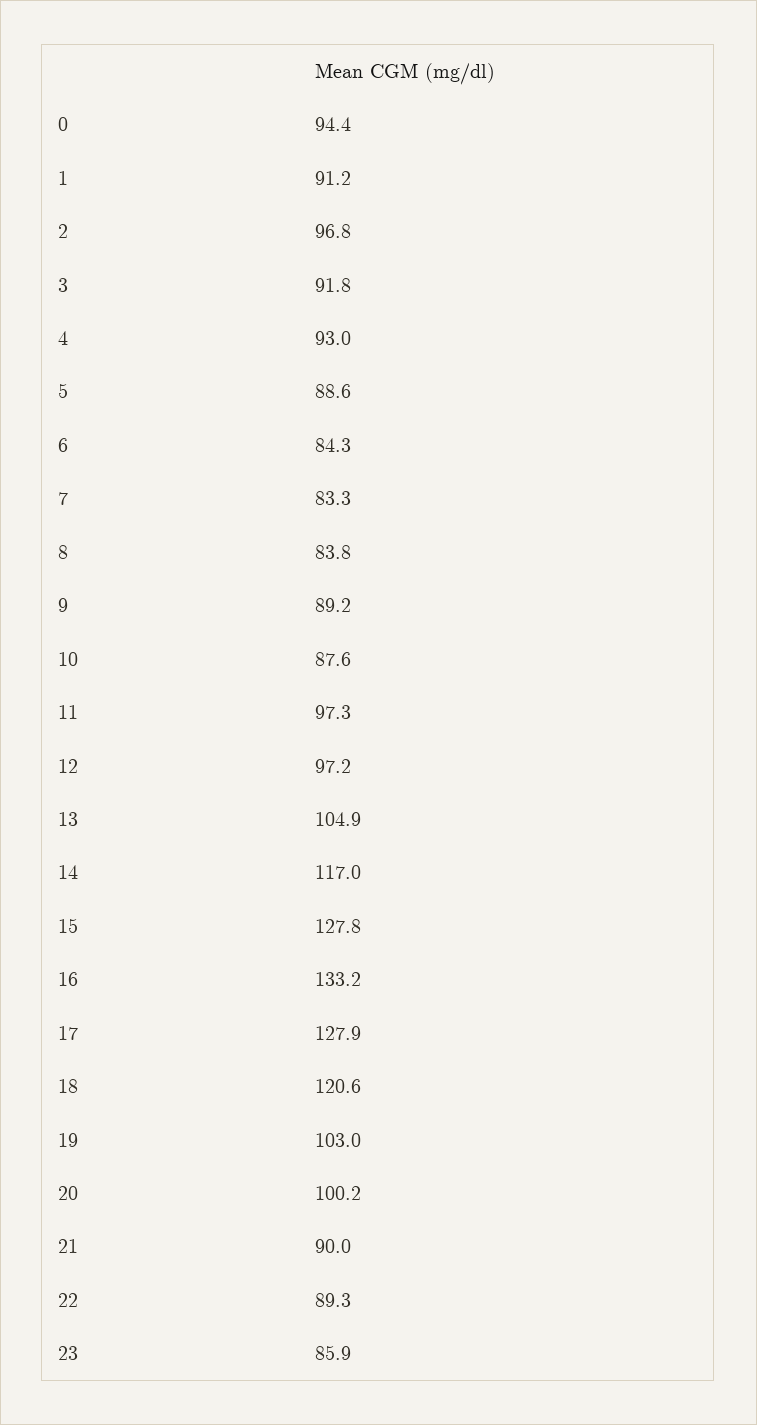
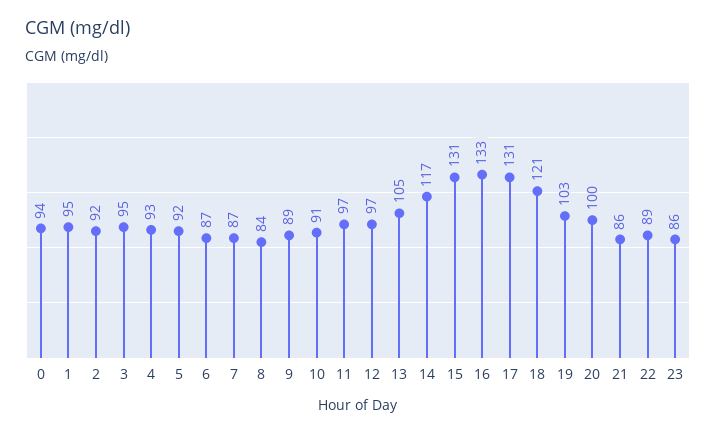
1: 91.2 -> 95
2: 96.8 -> 92
3: 91.8 -> 95
5: 88.6 -> 92
6: 84.3 -> 87
7: 83.3 -> 87
10: 87.6 -> 91
15: 127.8 -> 131
17: 127.9 -> 131
21: 90 -> 86

